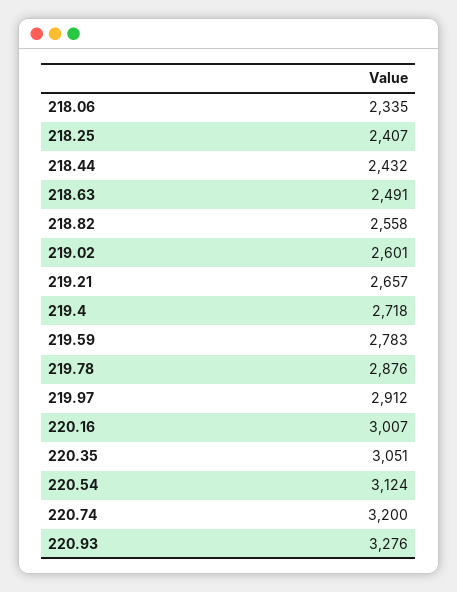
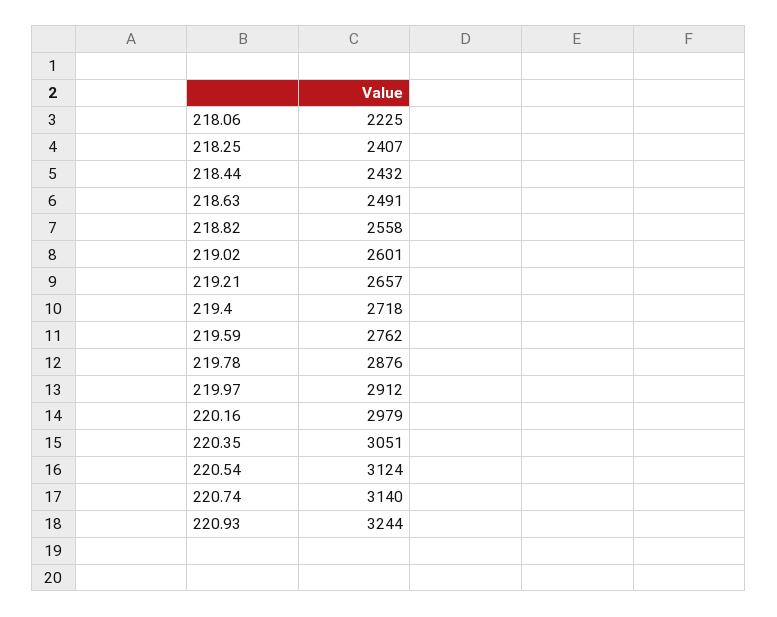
218.06: 2335 -> 2225
219.59: 2783 -> 2762
220.16: 3007 -> 2979
220.74: 3200 -> 3140
220.93: 3276 -> 3244

